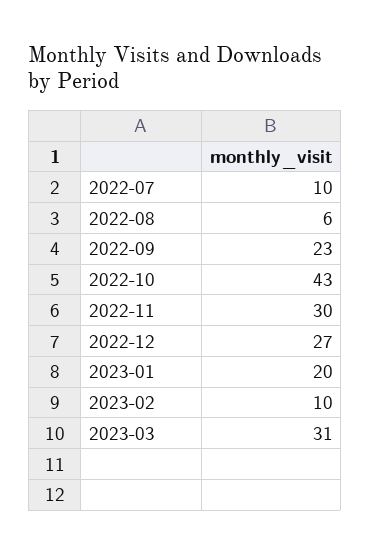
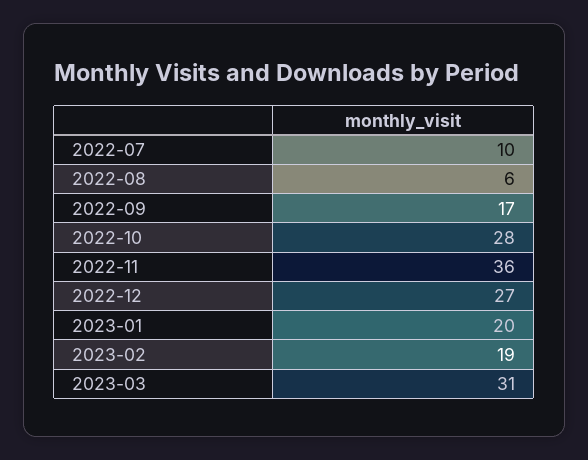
2022-09: 23 -> 17
2022-10: 43 -> 28
2022-11: 30 -> 36
2023-02: 10 -> 19

